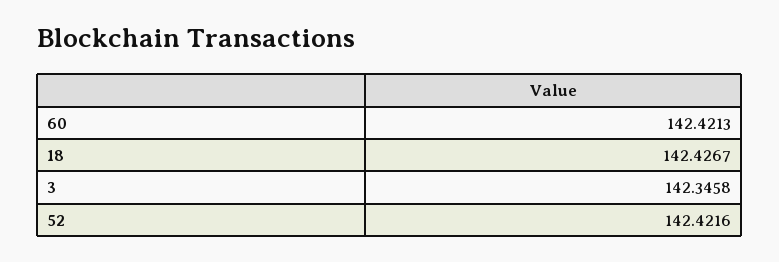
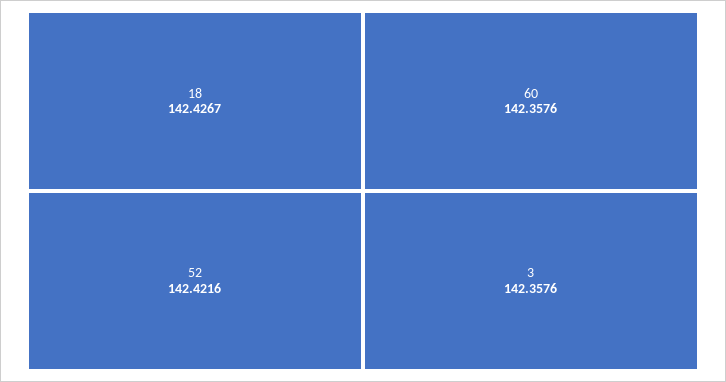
60: 142.4213 -> 142.3576
3: 142.3458 -> 142.3576

